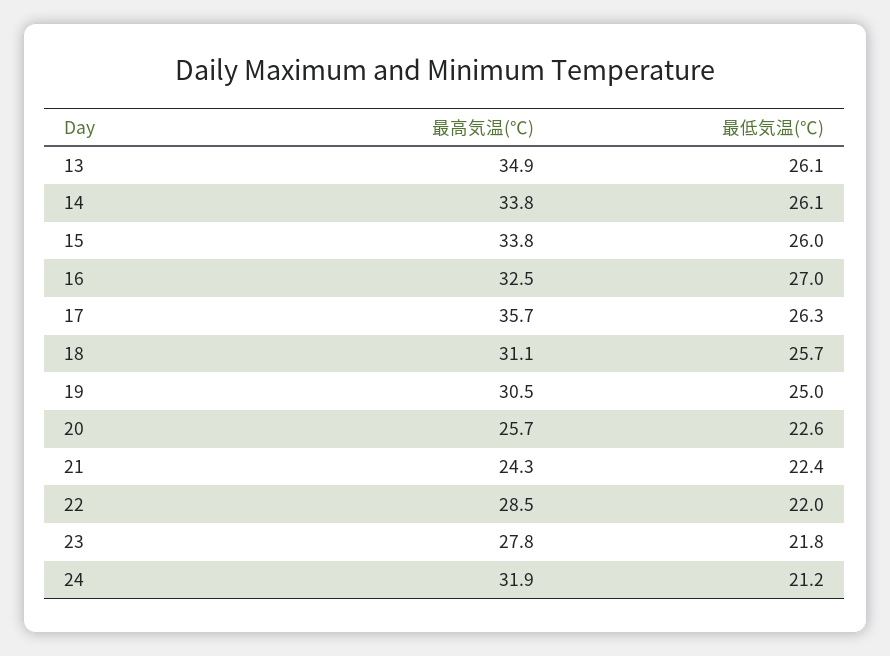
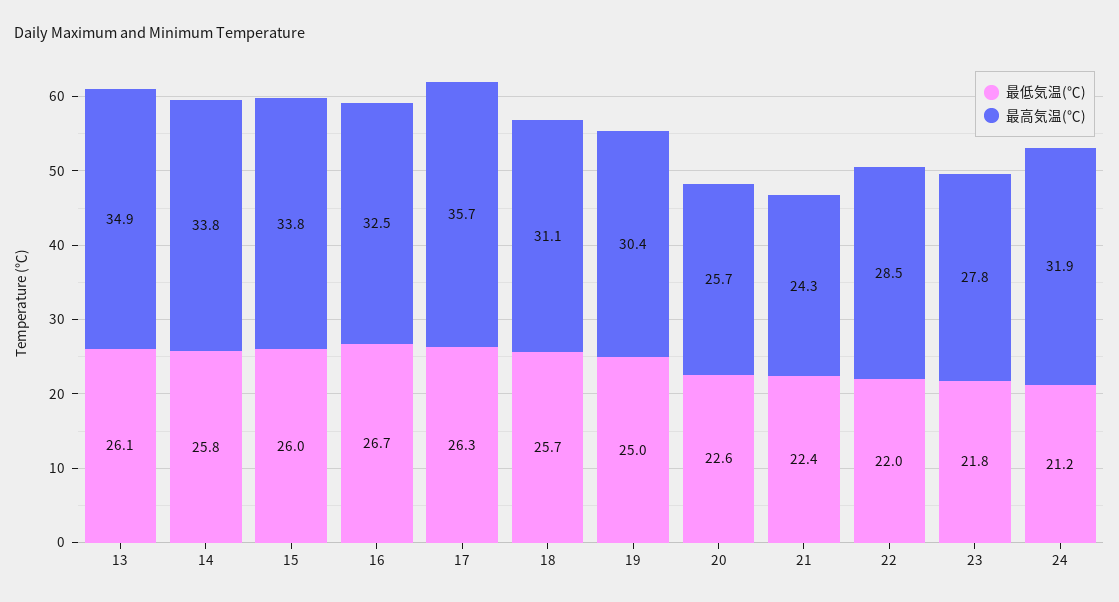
最低気温(℃), 14: 26.1 -> 25.8
最低気温(℃), 16: 27 -> 26.7
最高気温(℃), 19: 30.5 -> 30.4

